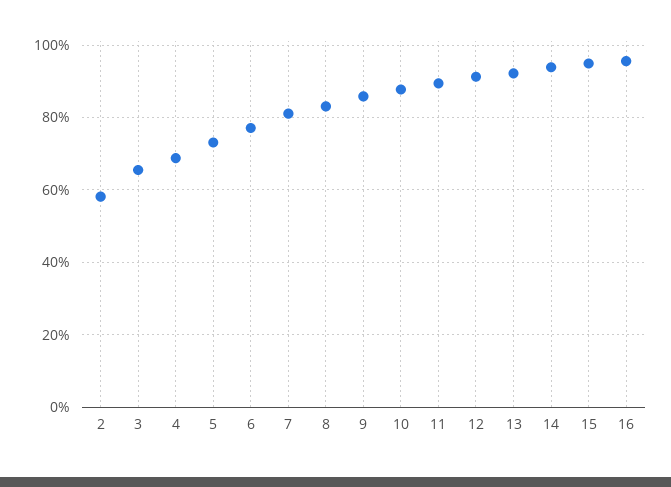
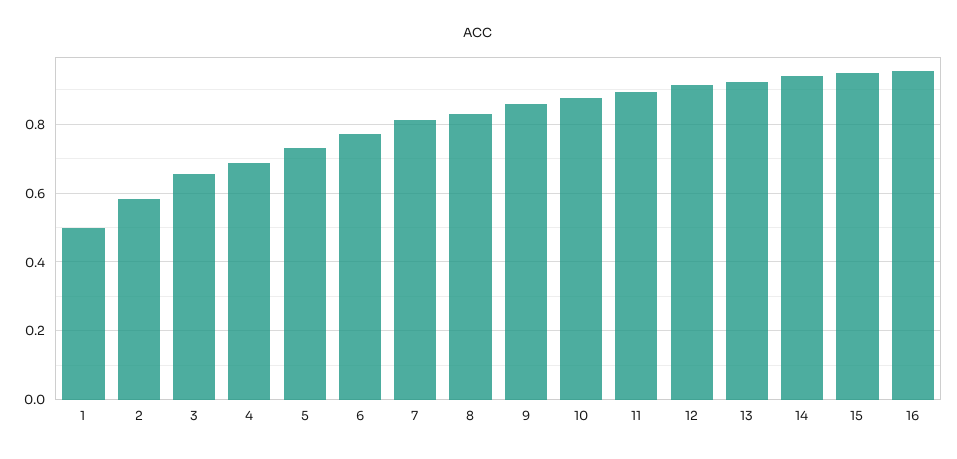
1: none -> 0.5

